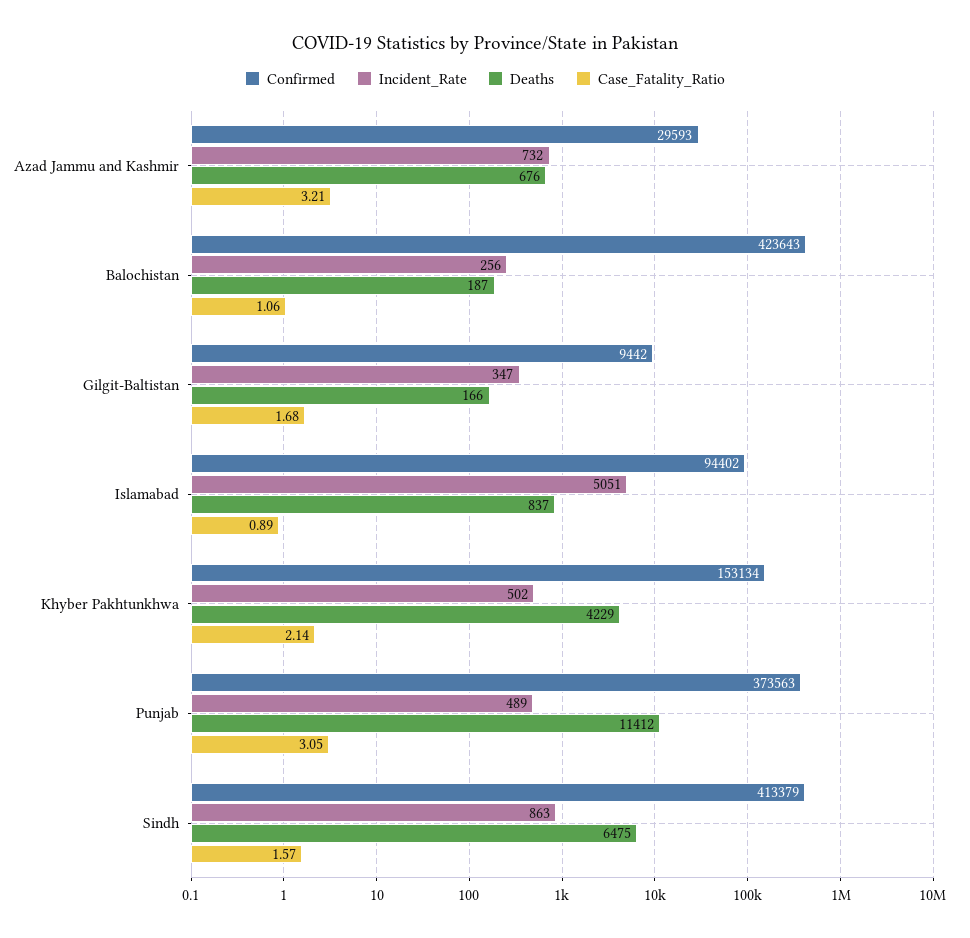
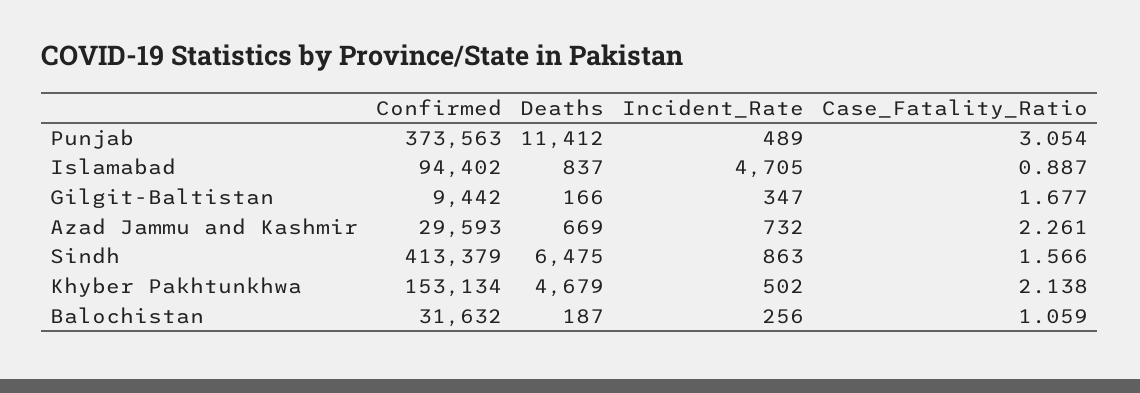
Deaths, Azad Jammu and Kashmir: 676 -> 669
Case_Fatality_Ratio, Azad Jammu and Kashmir: 3.21 -> 2.261
Confirmed, Balochistan: 423643 -> 31632
Incident_Rate, Islamabad: 5051 -> 4705
Deaths, Khyber Pakhtunkhwa: 4229 -> 4679

